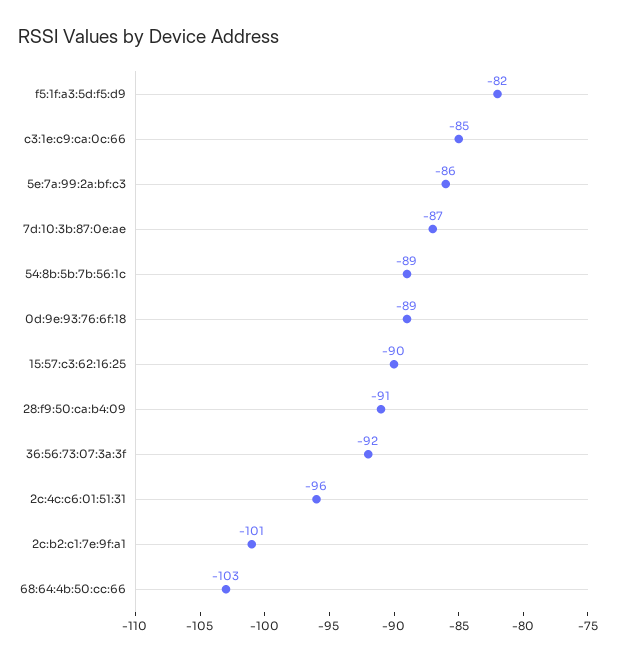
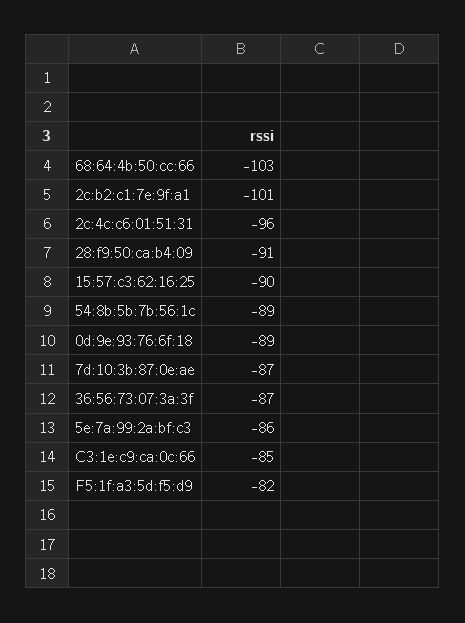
36:56:73:07:3a:3f: -92 -> -87

